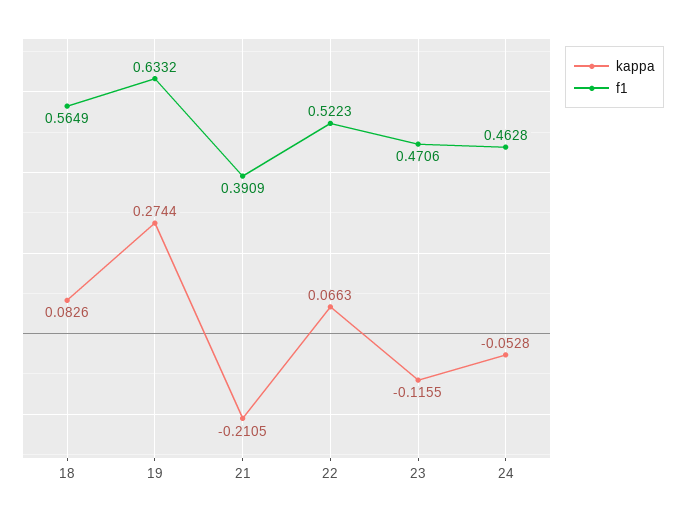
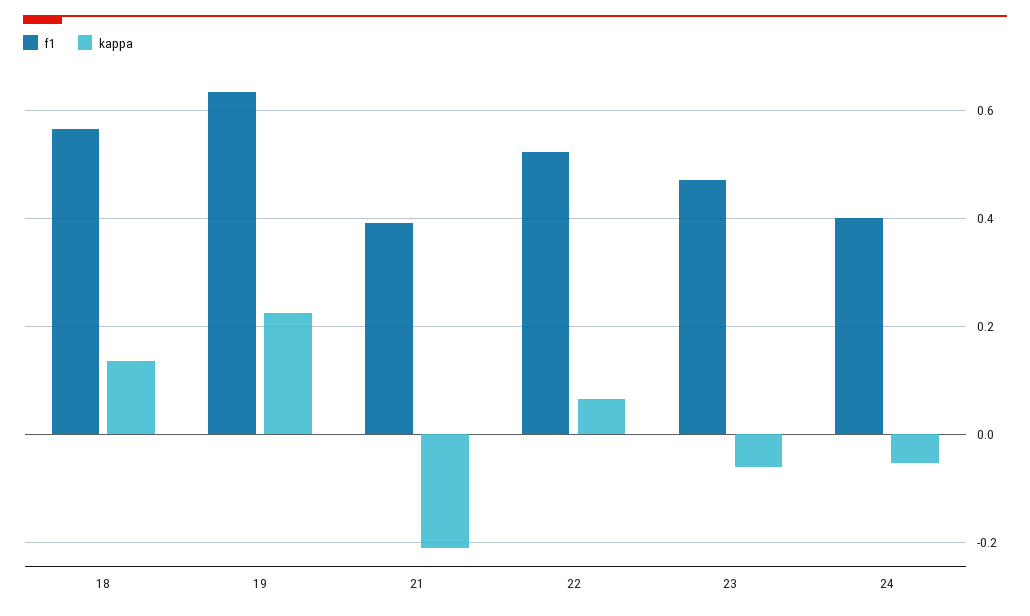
kappa, 18: 0.0826 -> 0.14
kappa, 19: 0.2744 -> 0.22
kappa, 23: -0.1155 -> -0.06
f1, 24: 0.4628 -> 0.4

